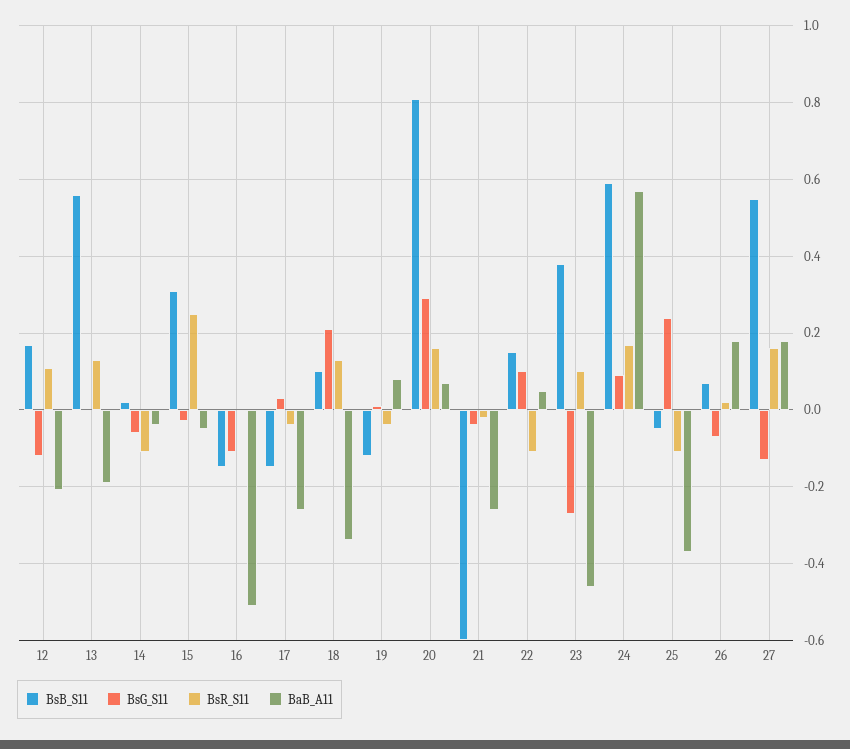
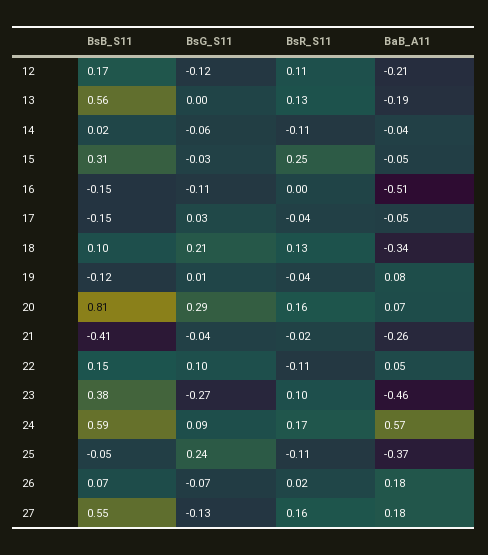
BaB_A11, 17: -0.25 -> -0.05
BsB_S11, 21: -0.6 -> -0.41

